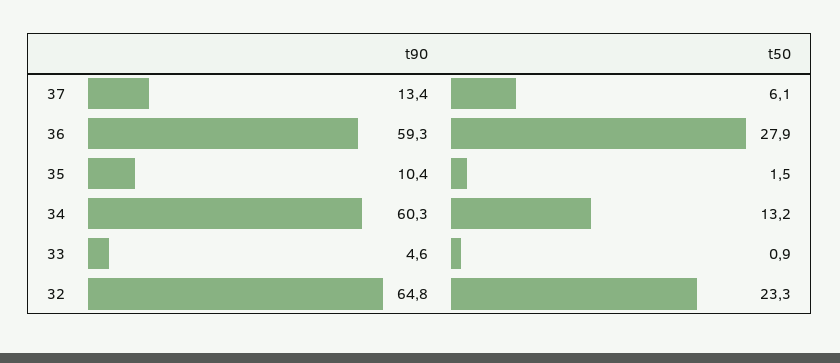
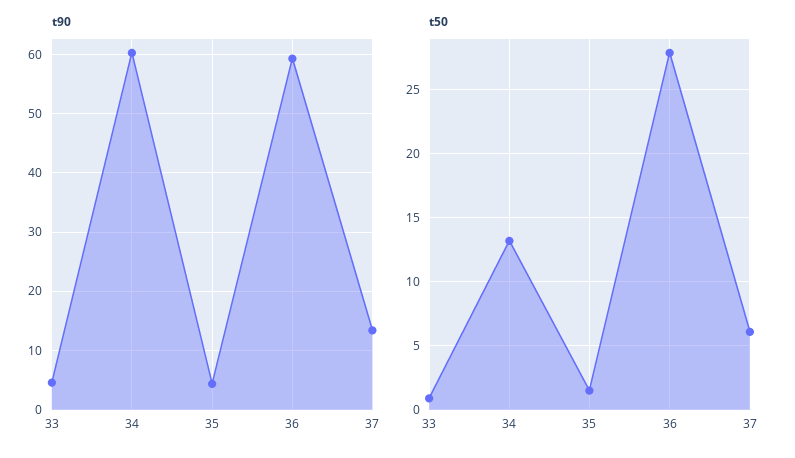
t90, 35: 10.4 -> 4
t90, 32: 64.8 -> none
t50, 32: 23.3 -> none

